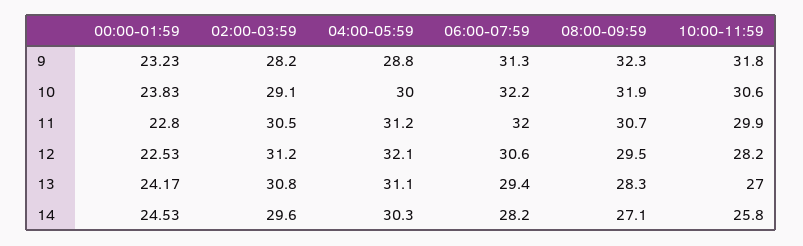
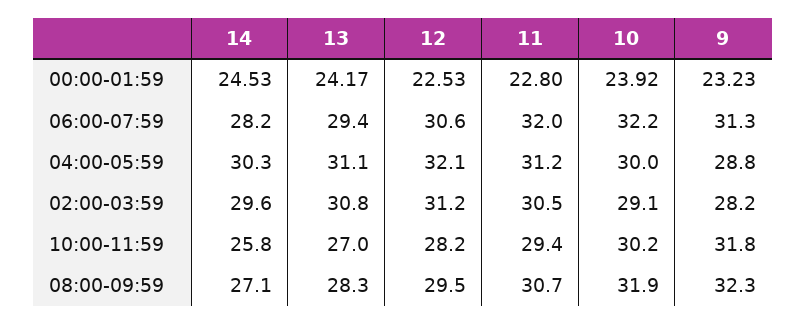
00:00-01:59, 10: 23.83 -> 23.92
10:00-11:59, 10: 30.6 -> 30.2
10:00-11:59, 11: 29.9 -> 29.4

